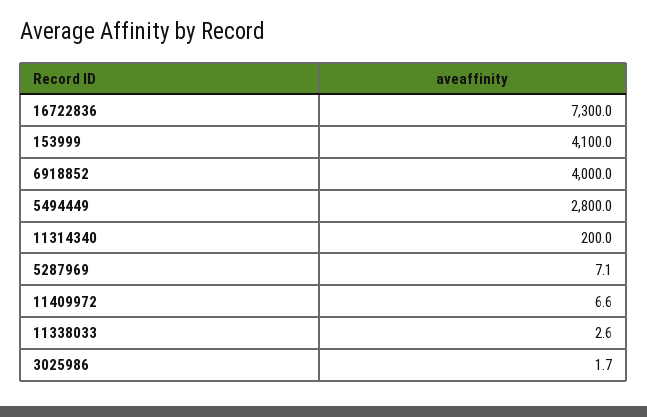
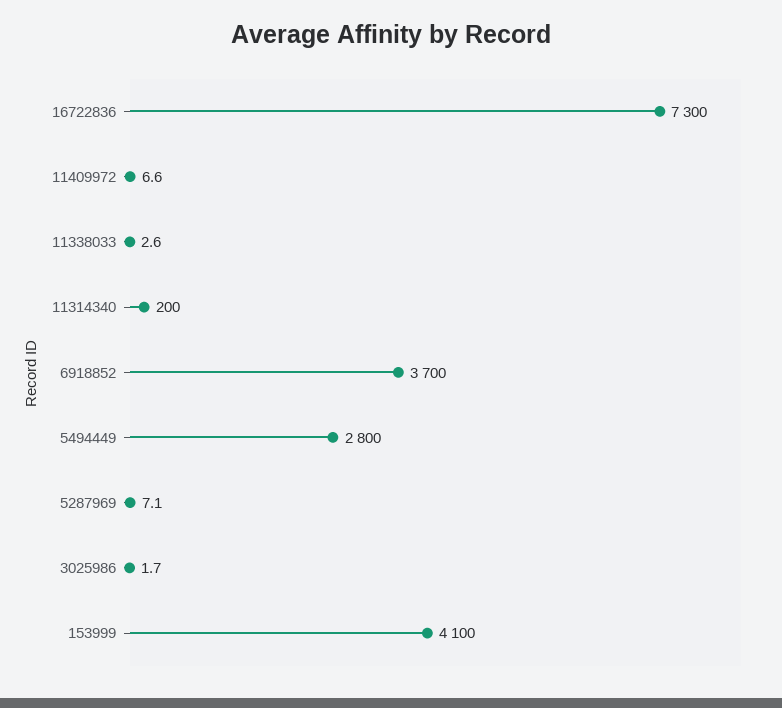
6918852: 4000 -> 3700

